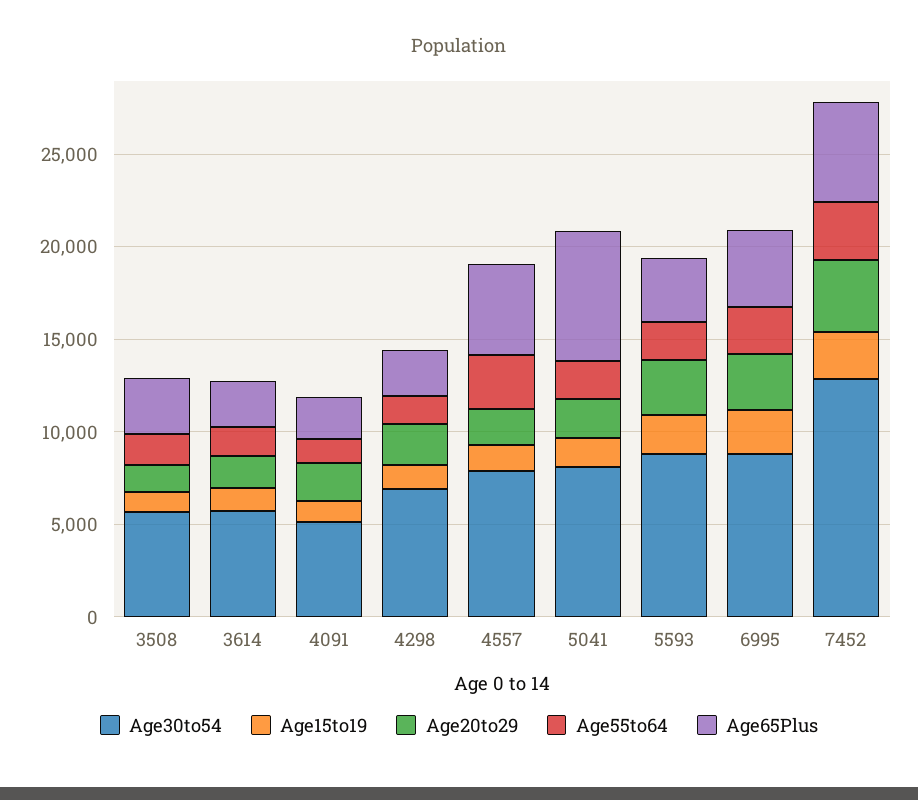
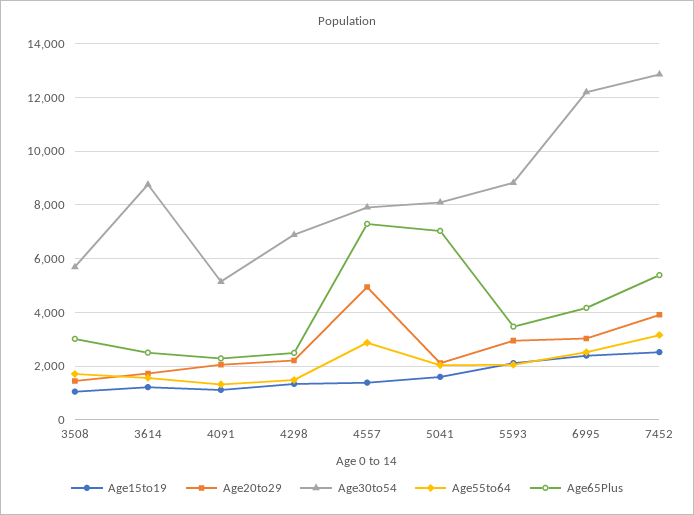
Age30to54, 3614: 6000 -> 8750
Age20to29, 4557: 2000 -> 5000
Age65Plus, 4557: 5000 -> 7250
Age30to54, 6995: 9000 -> 12250

